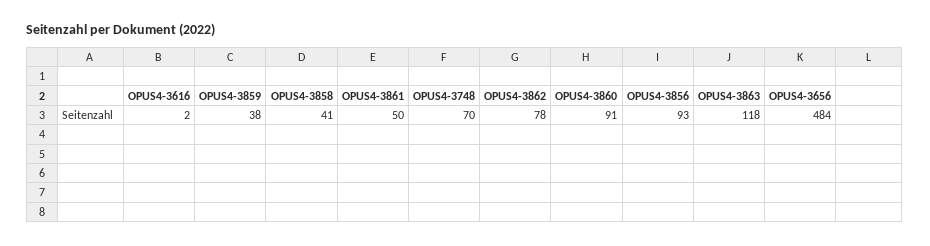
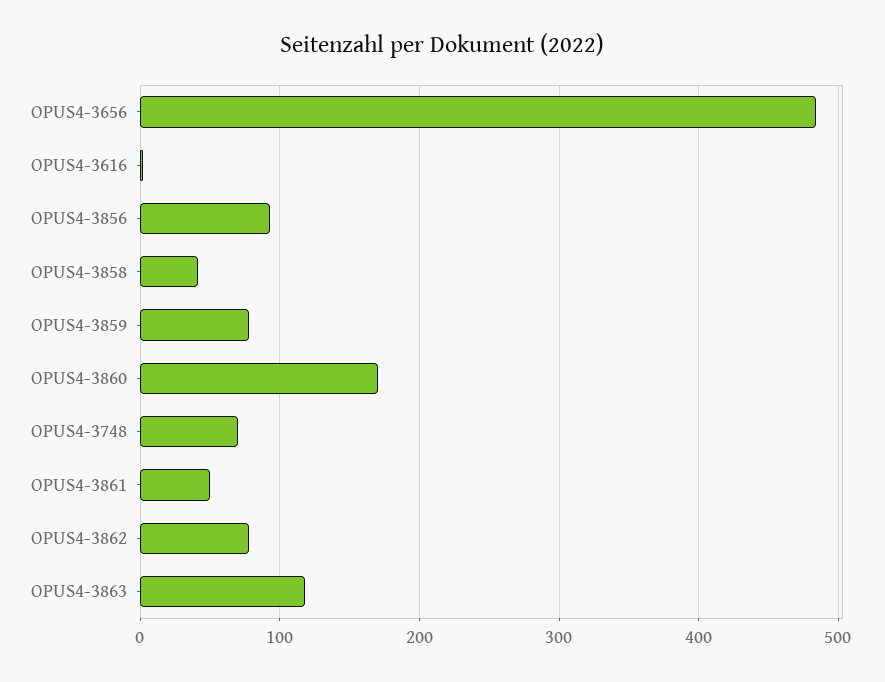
OPUS4-3859: 38 -> 80
OPUS4-3860: 91 -> 170

